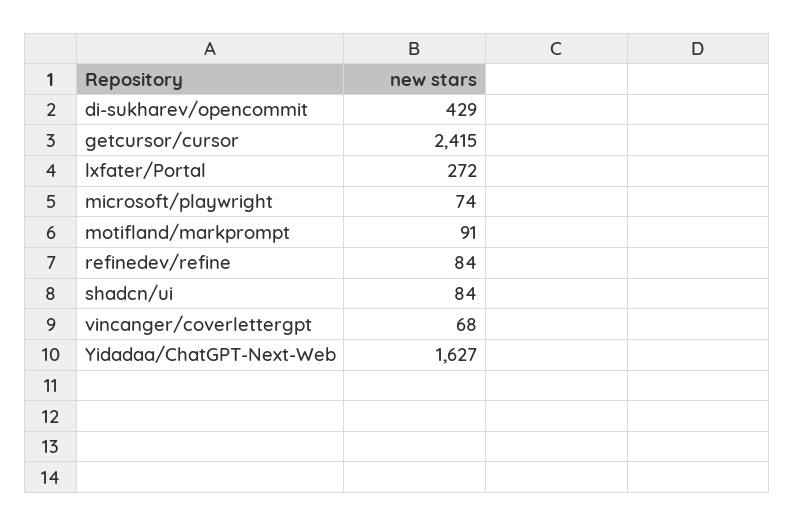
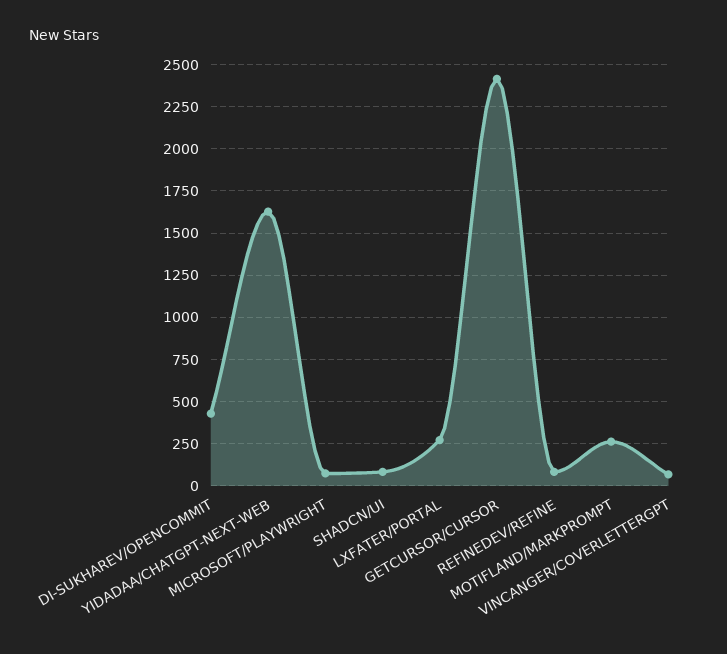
motifland/markprompt: 91 -> 250

